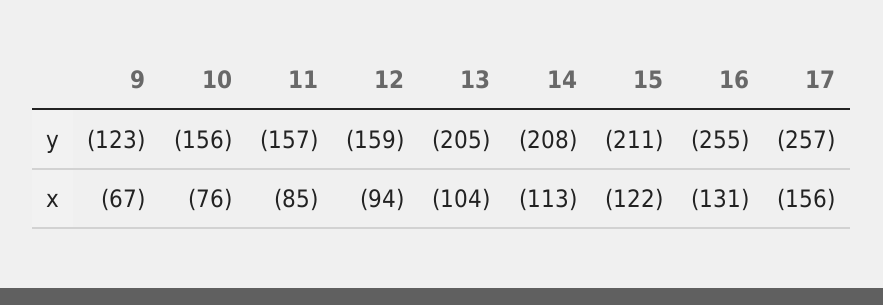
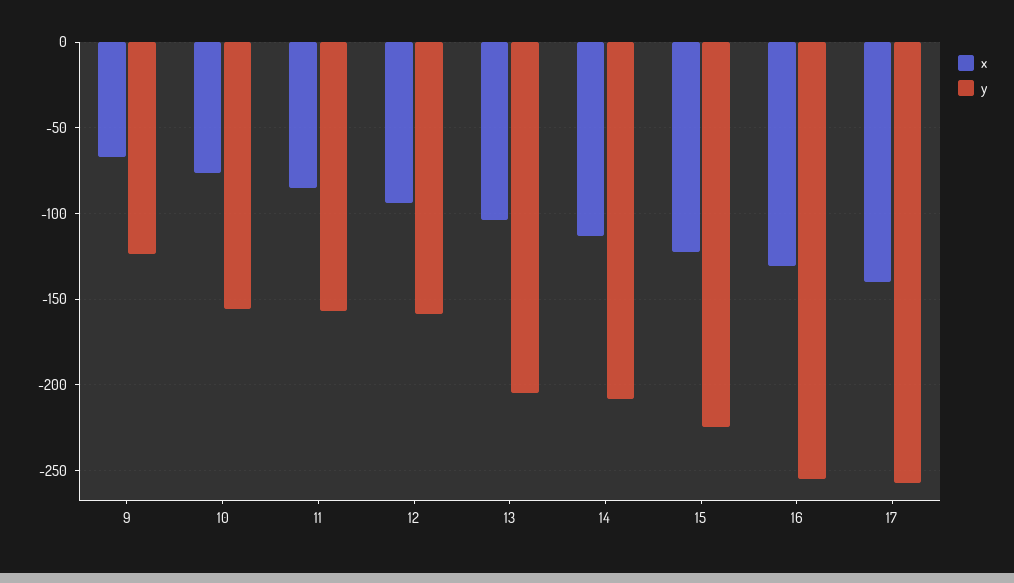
y, 15: -211 -> -225
x, 17: -156 -> -140

